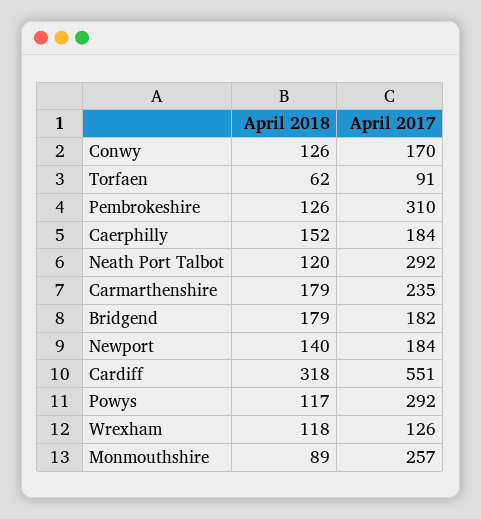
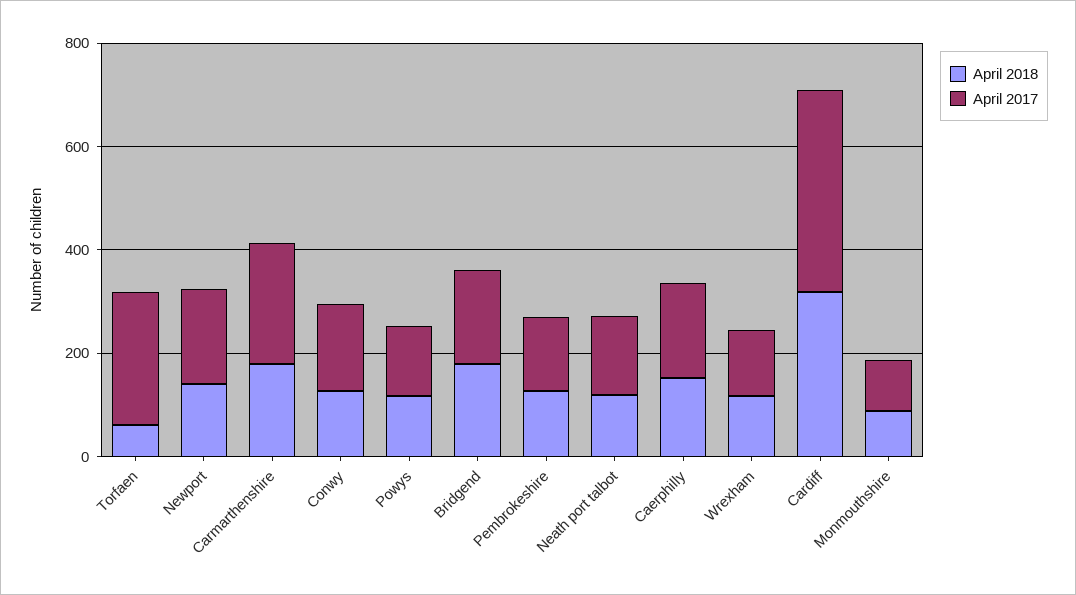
April 2017, Torfaen: 91 -> 250
April 2017, Pembrokeshire: 310 -> 150
April 2017, Neath Port Talbot: 292 -> 150
April 2017, Cardiff: 551 -> 400
April 2017, Powys: 292 -> 150
April 2017, Monmouthshire: 257 -> 100

